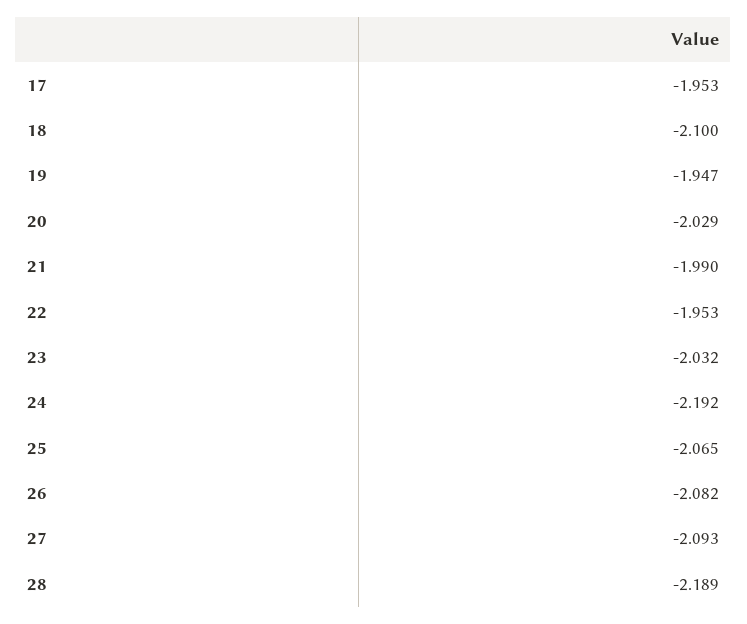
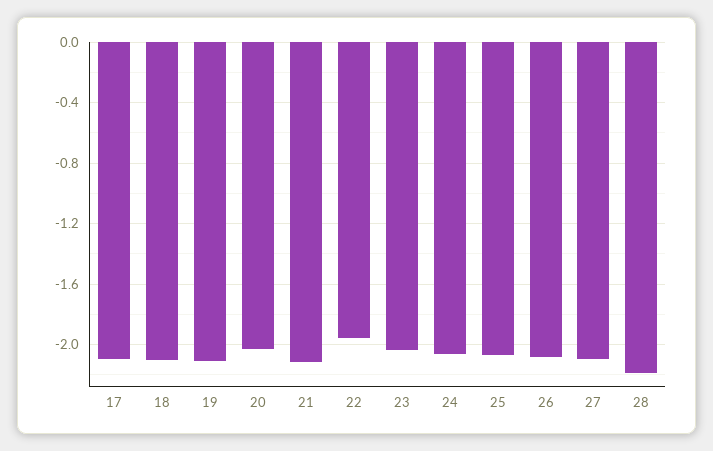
17: -1.953 -> -2.1
19: -1.947 -> -2.1
21: -1.99 -> -2.1
24: -2.192 -> -2.05

